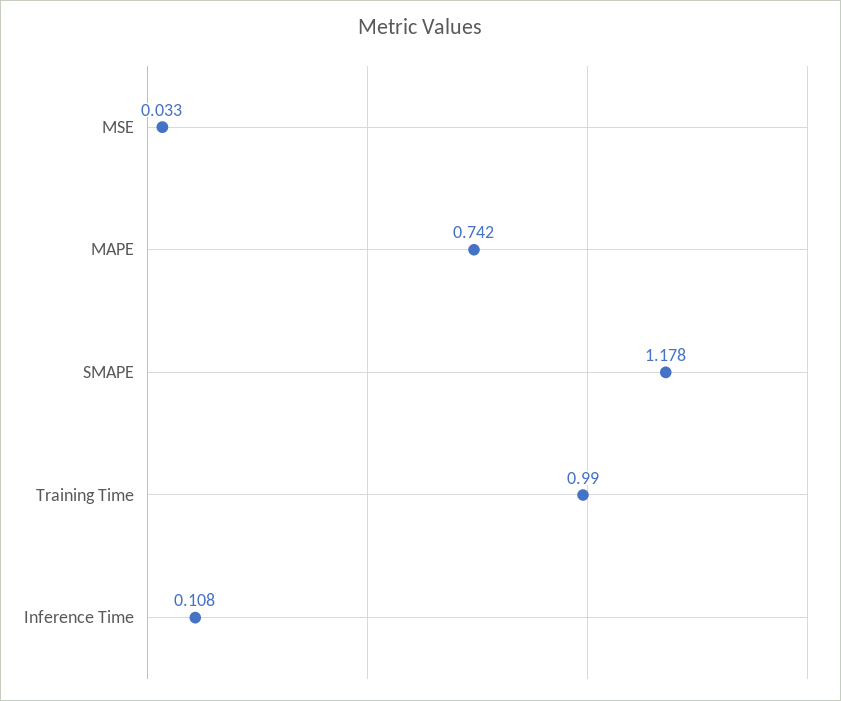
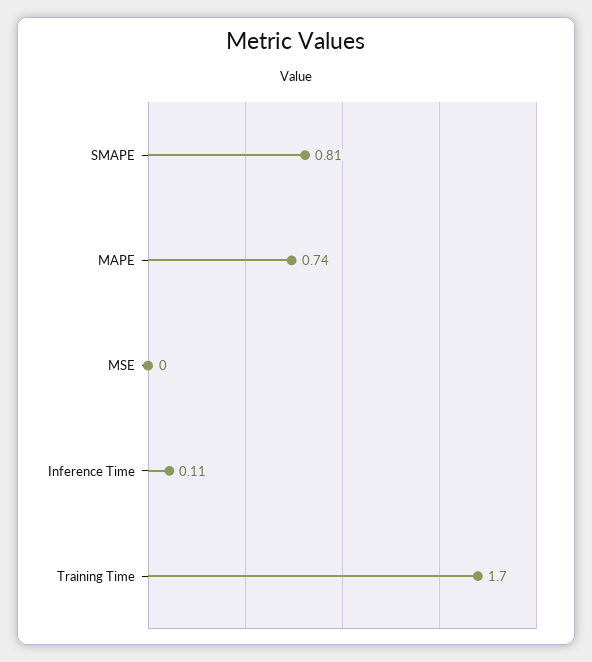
MSE: 0.033 -> 0
SMAPE: 1.178 -> 0.81
Training Time: 0.99 -> 1.7

